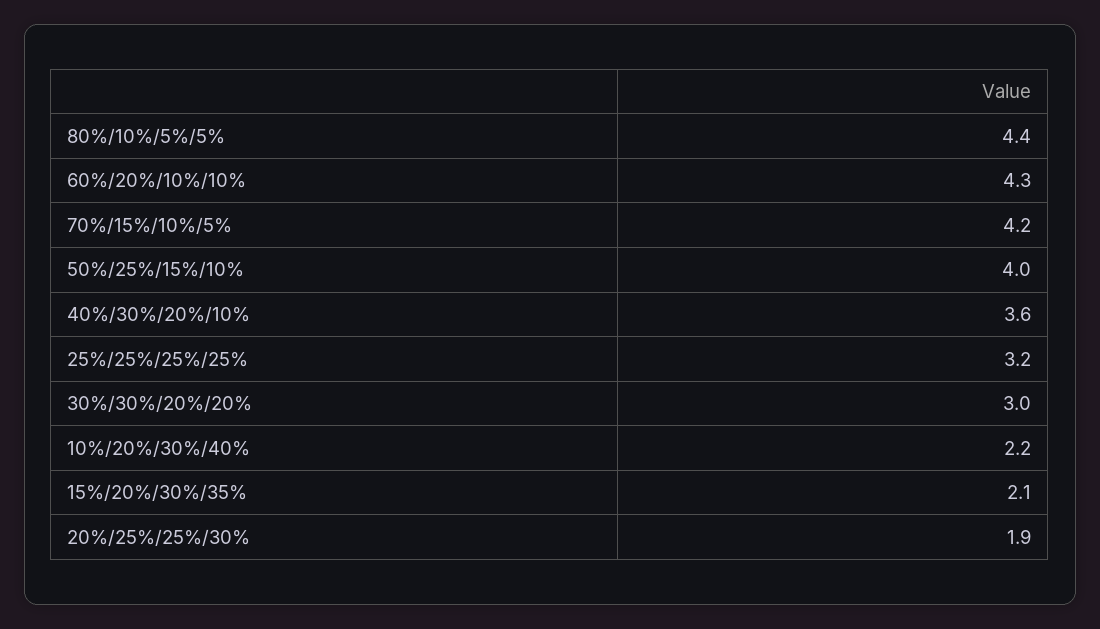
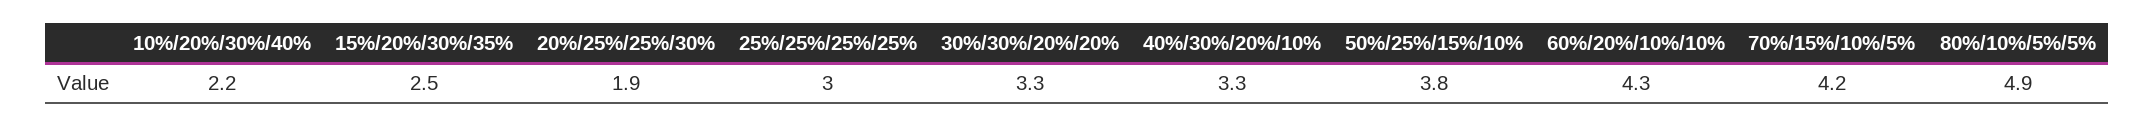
80%/10%/5%/5%: 4.4 -> 4.9
50%/25%/15%/10%: 4 -> 3.8
40%/30%/20%/10%: 3.6 -> 3.3
25%/25%/25%/25%: 3.2 -> 3
30%/30%/20%/20%: 3 -> 3.3
15%/20%/30%/35%: 2.1 -> 2.5

